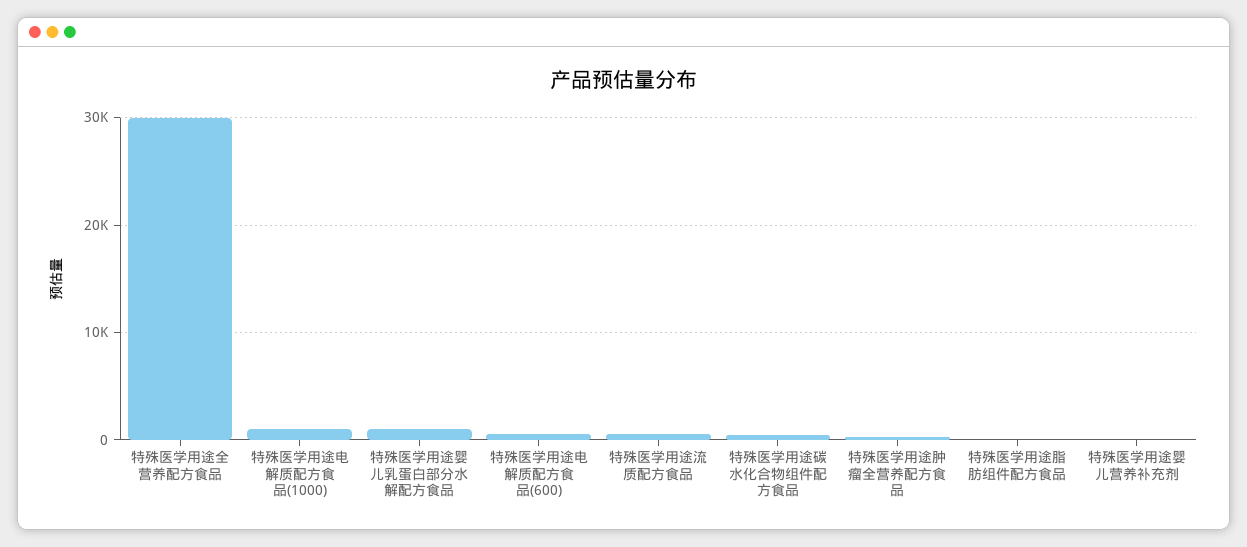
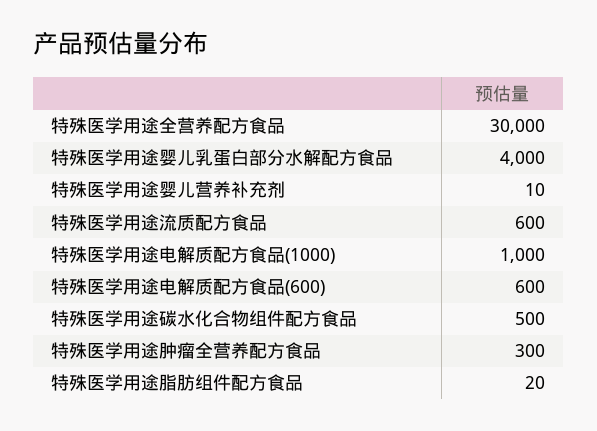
特殊医学用途婴儿乳蛋白部分水解配方食品: 1000 -> 4000

